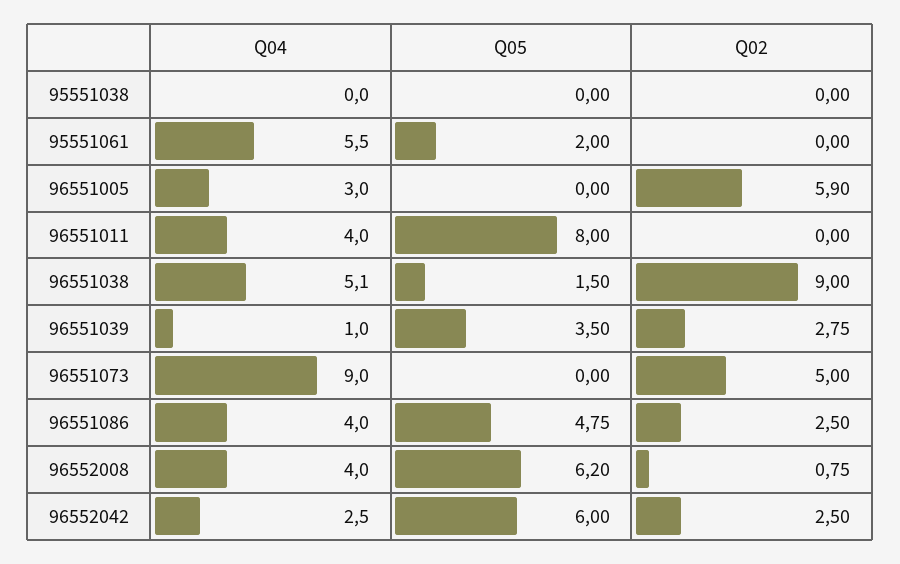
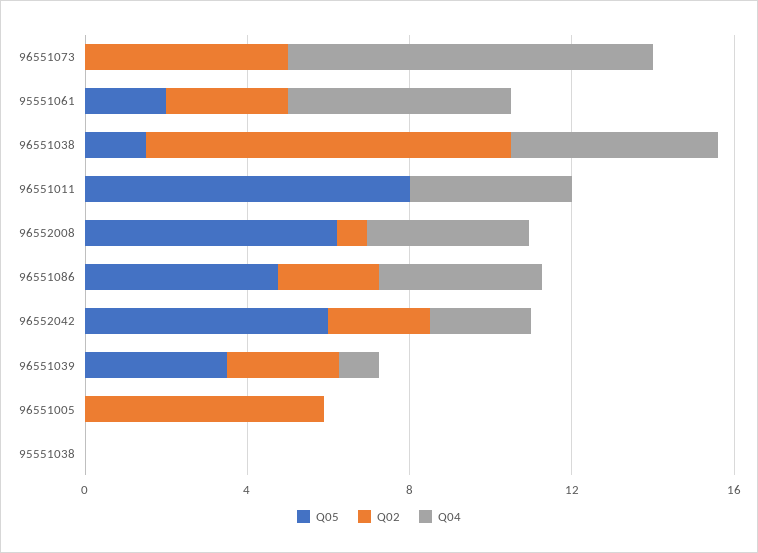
Q02, 95551061: 0 -> 3
Q04, 96551005: 3 -> 0

